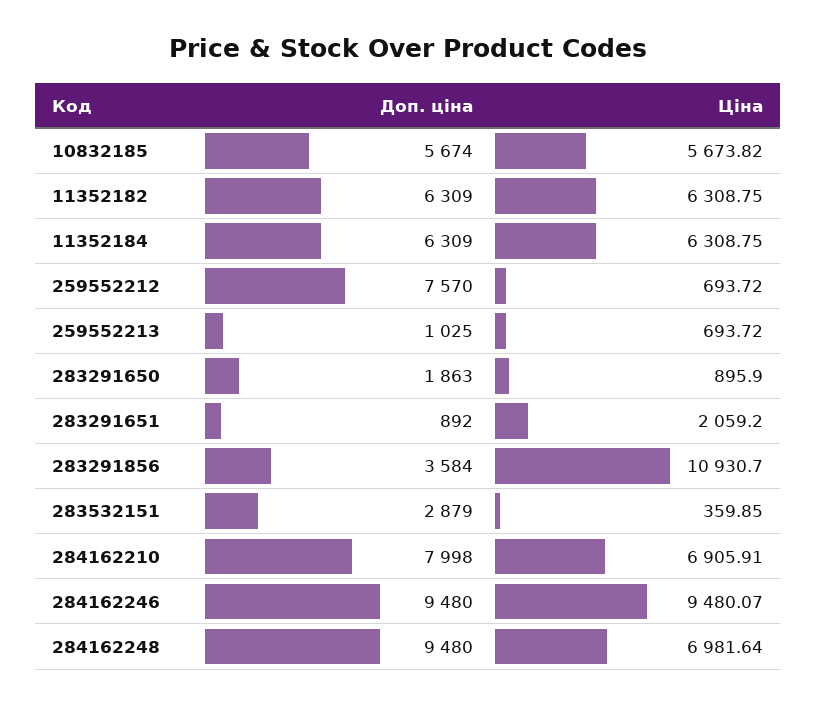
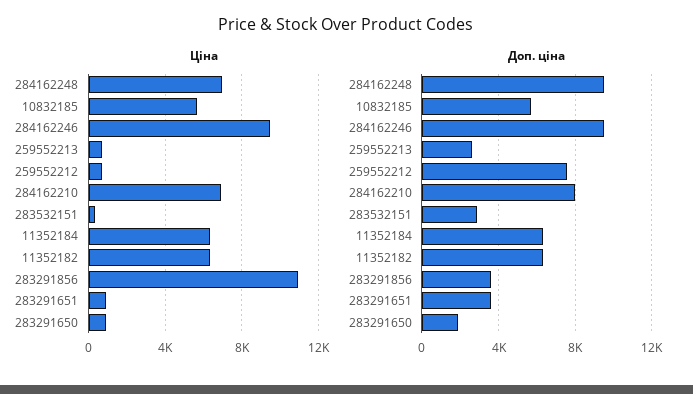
Доп. ціна, 259552213: 1025 -> 2500
Доп. ціна, 283291651: 892 -> 3500
Ціна, 283291651: 2059.2 -> 1000

